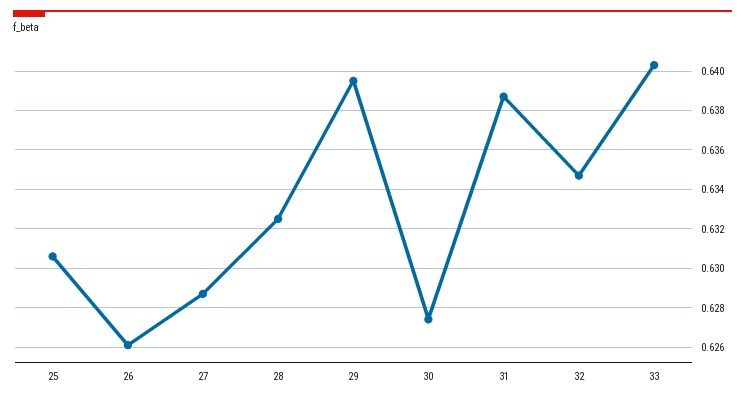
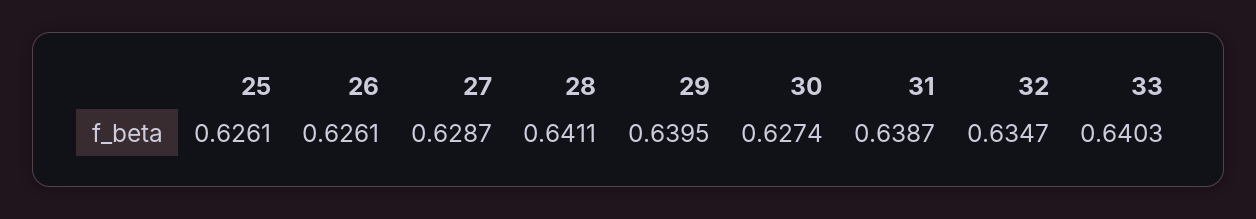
25: 0.6305 -> 0.6261
28: 0.6325 -> 0.6411

